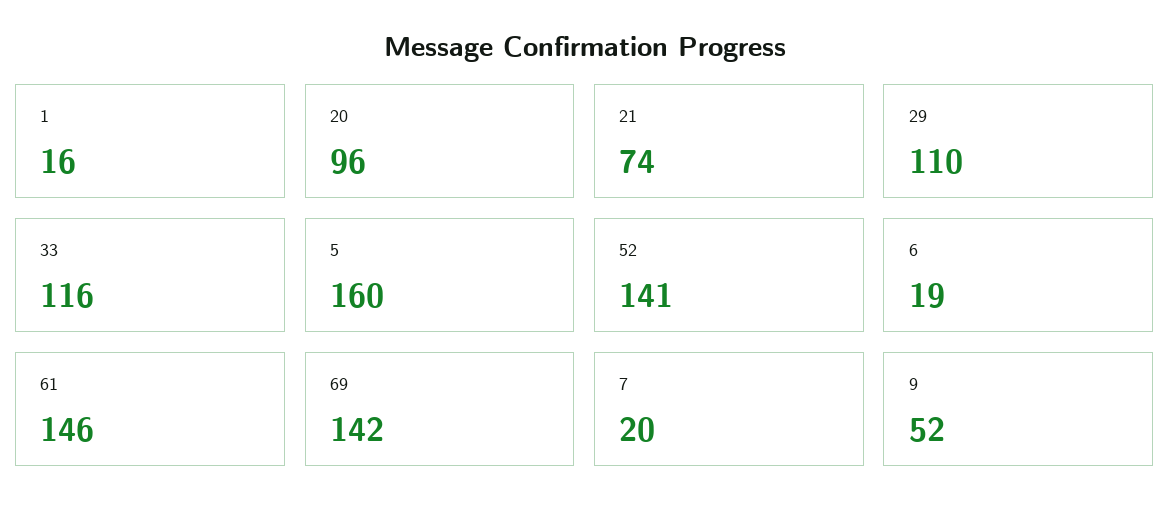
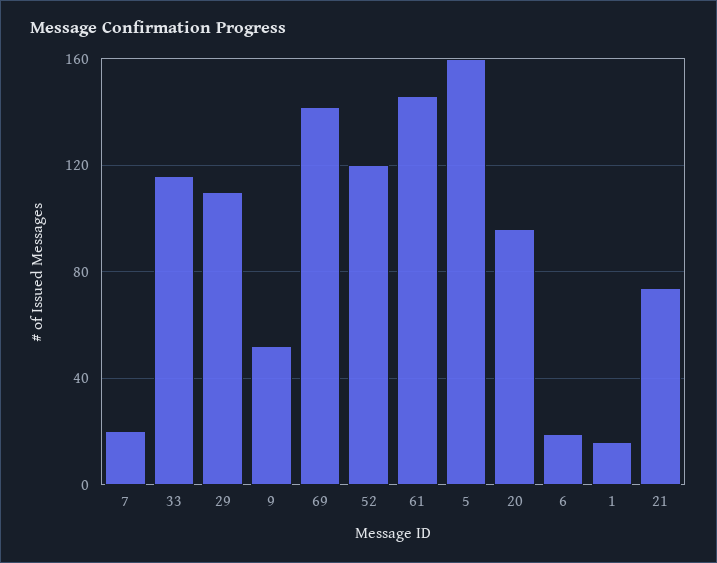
52: 141 -> 120

